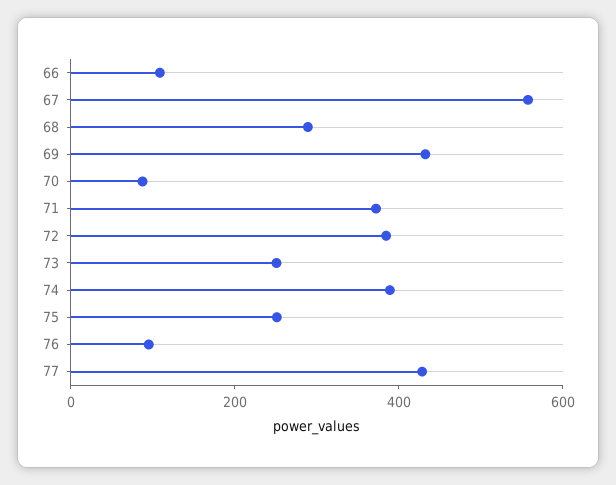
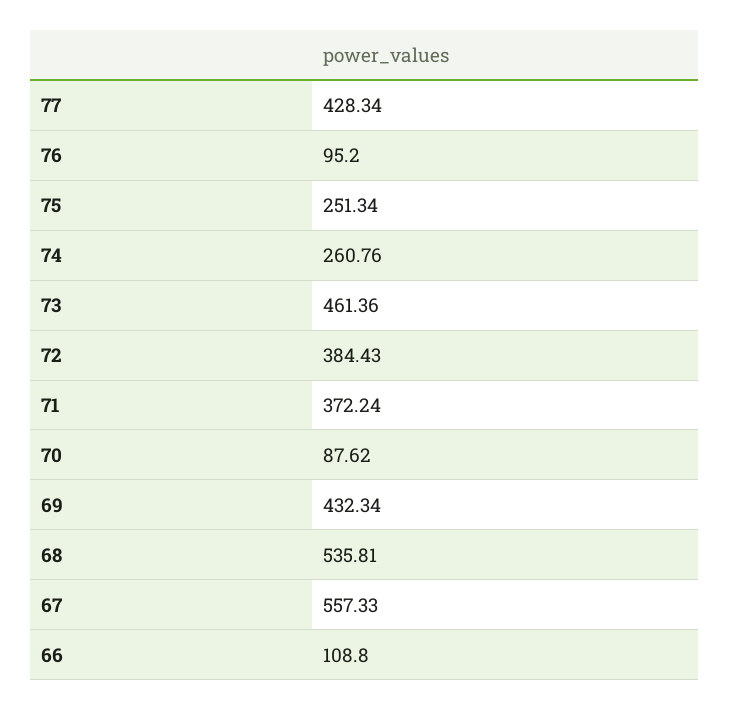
68: 300 -> 535.81
73: 250 -> 461.36
74: 400 -> 260.76

